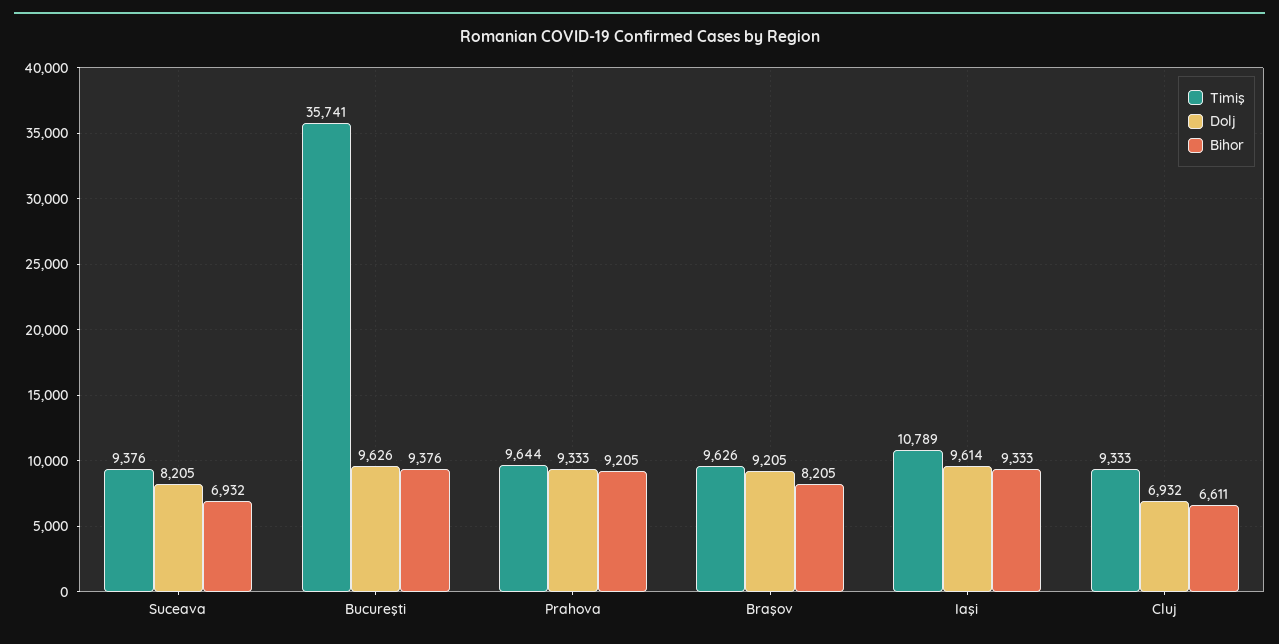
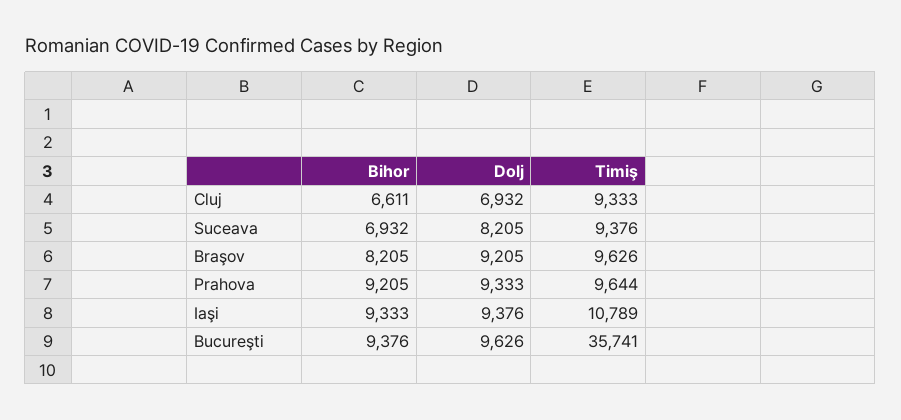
Dolj, Iaşi: 9614 -> 9376

